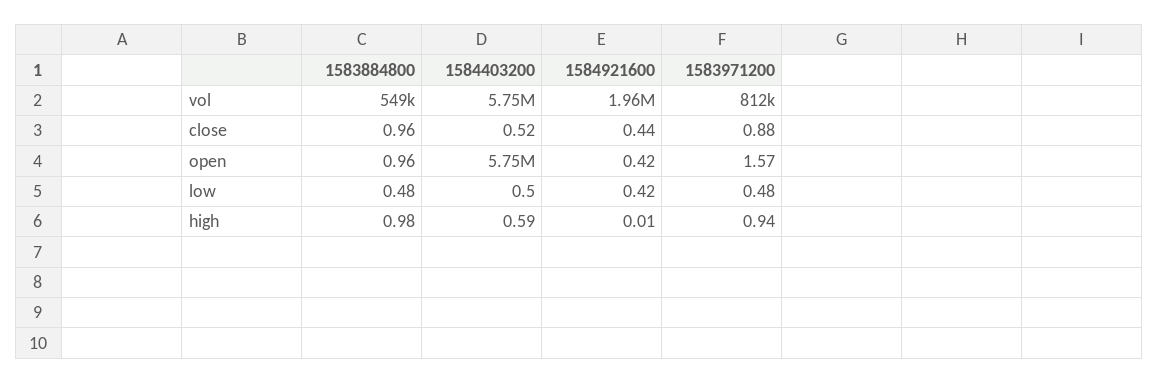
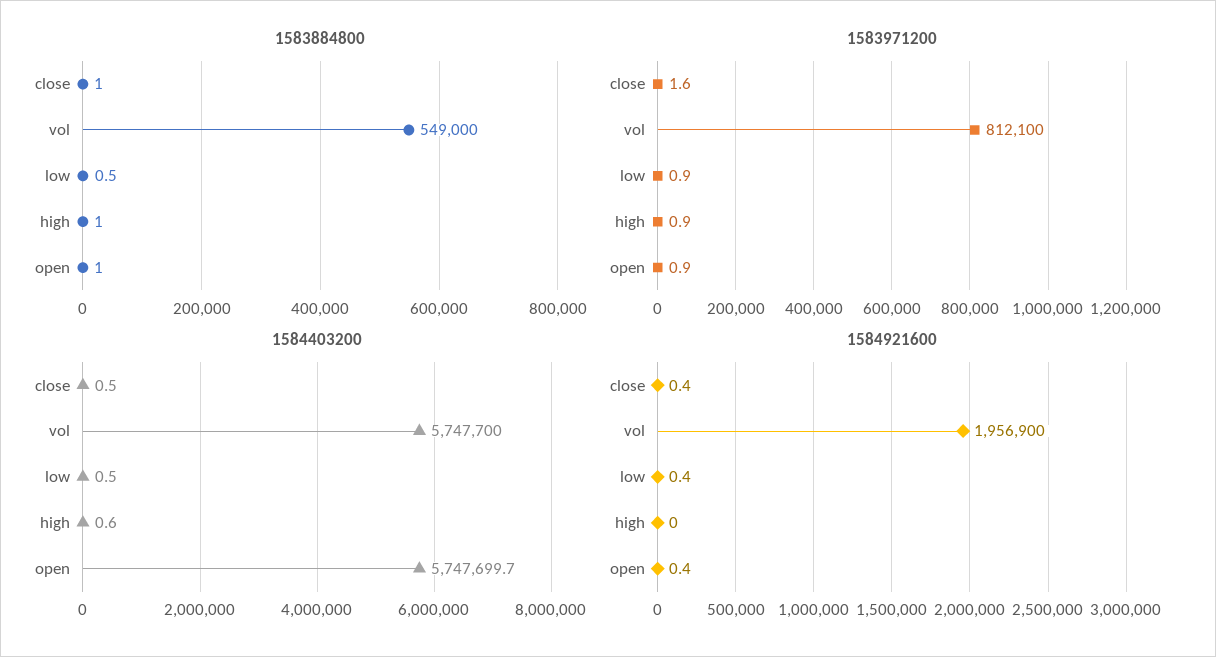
1583971200, close: 0.88 -> 1.6
1583971200, open: 1.57 -> 0.9
1583971200, low: 0.48 -> 0.9

